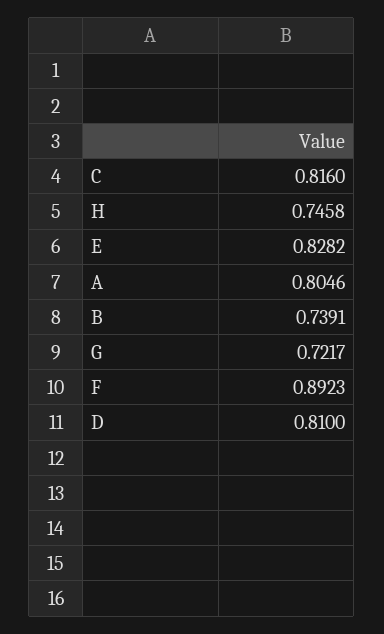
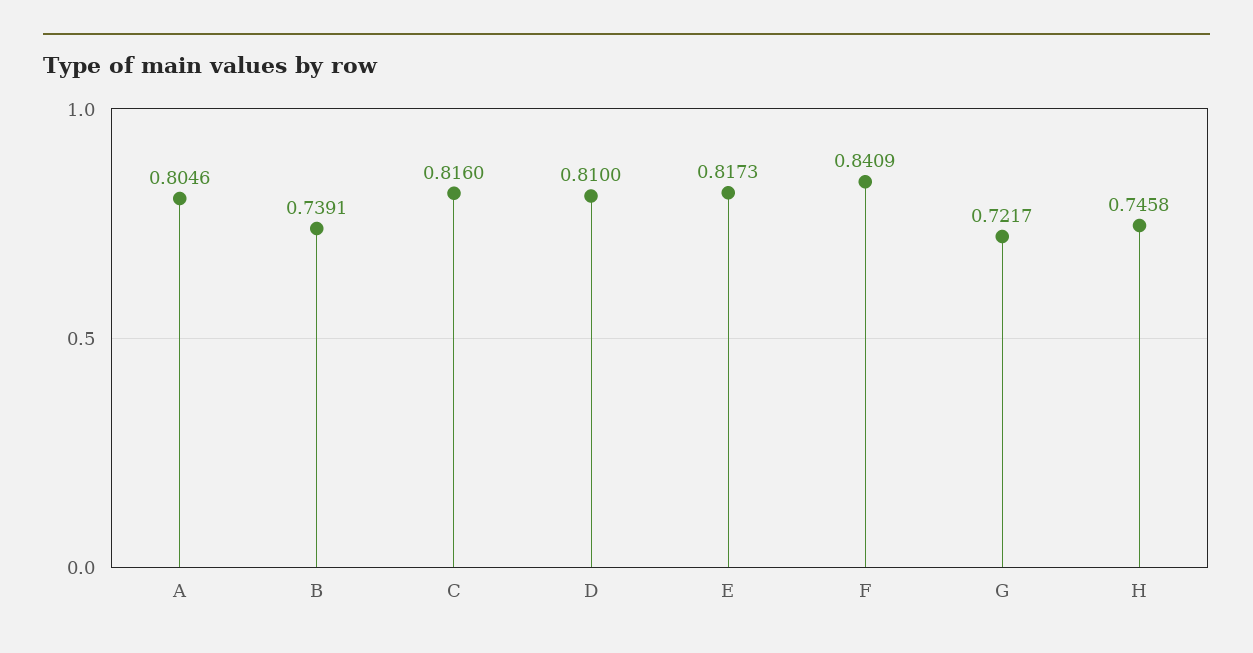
E: 0.8282 -> 0.8173
F: 0.8923 -> 0.8409

